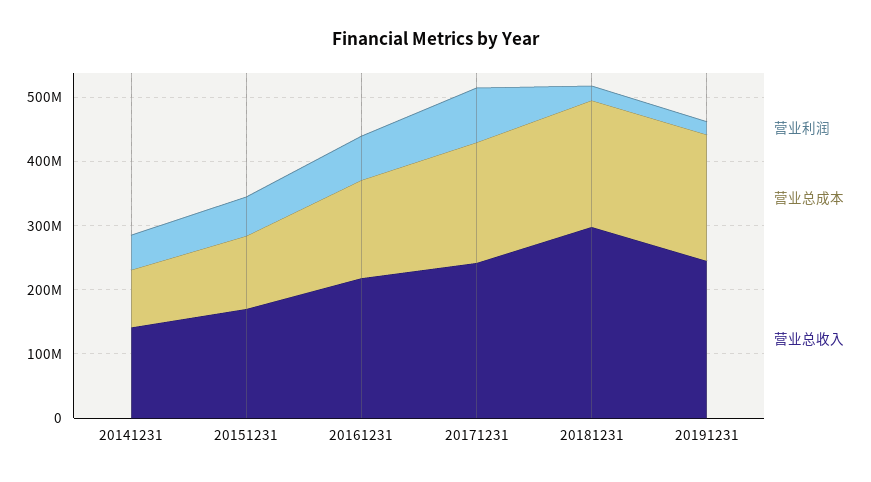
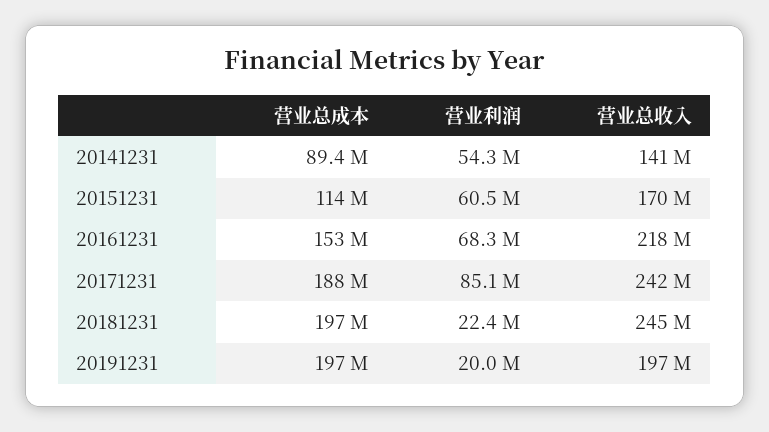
营业总收入, 20181231: 300000000 -> 245000000
营业总收入, 20191231: 240000000 -> 197000000

